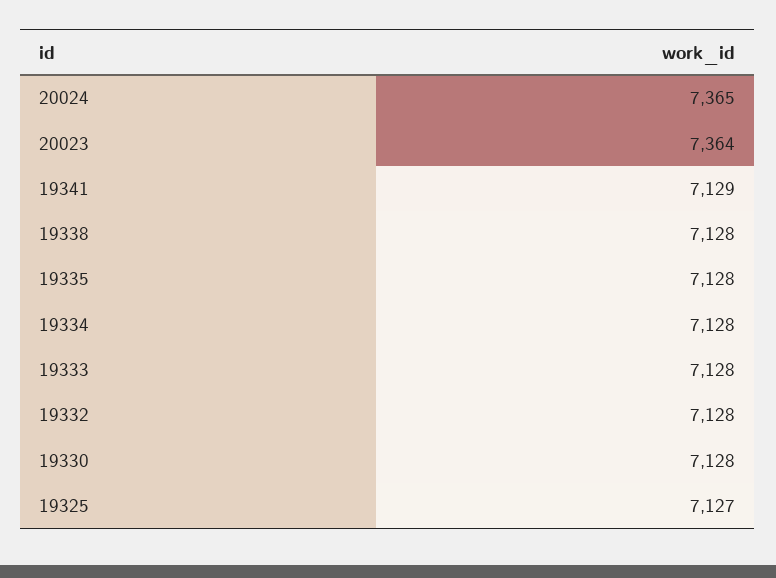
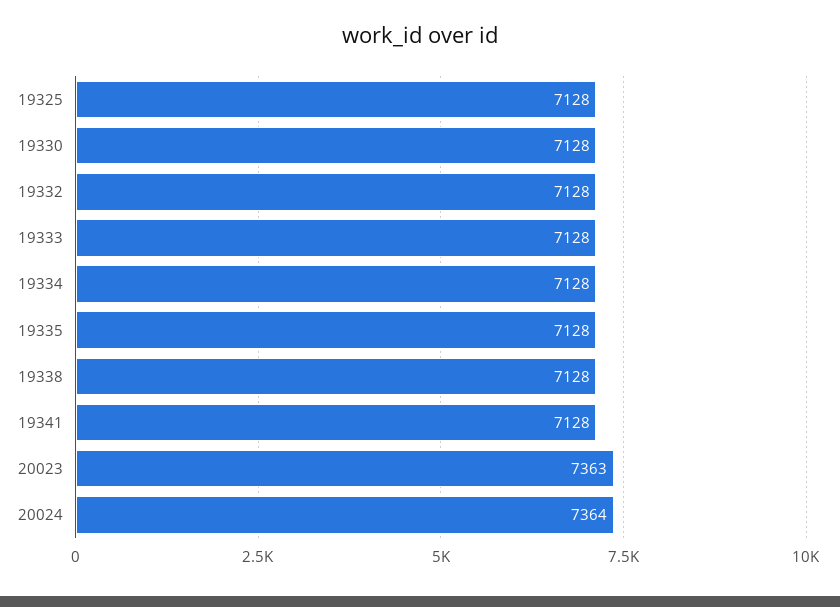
20024: 7365 -> 7364
20023: 7364 -> 7363
19341: 7129 -> 7128
19325: 7127 -> 7128

